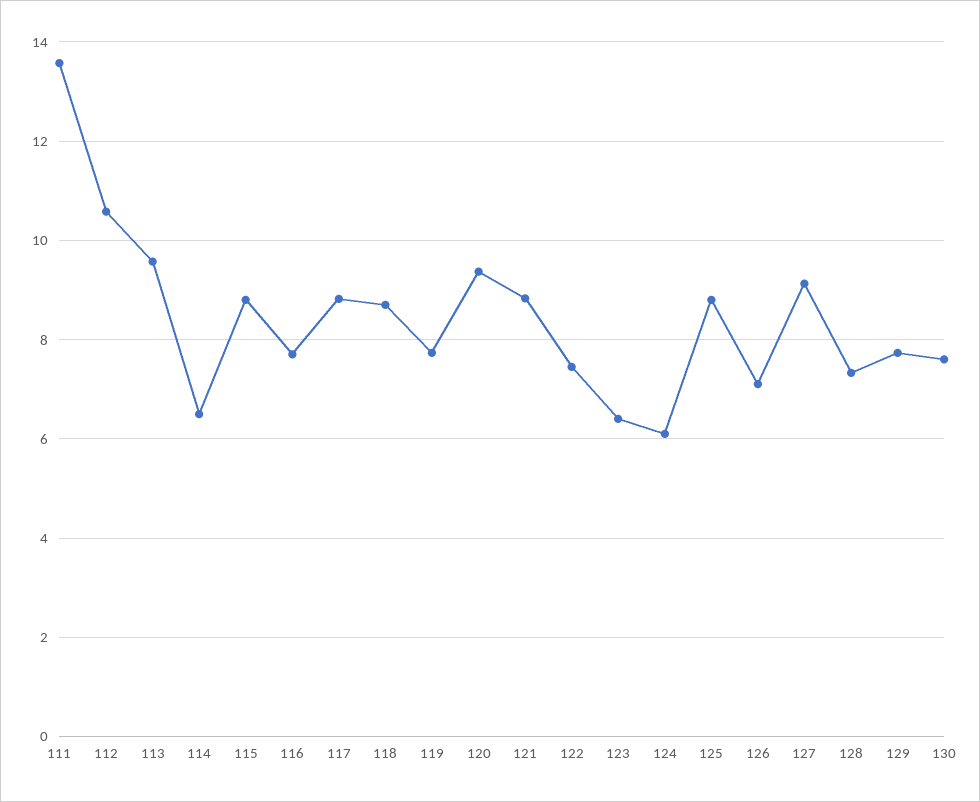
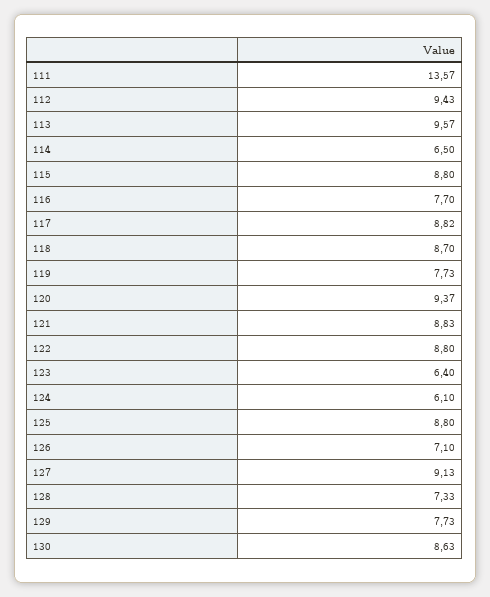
112: 10.6 -> 9.43
122: 7.4 -> 8.8
130: 7.6 -> 8.63

